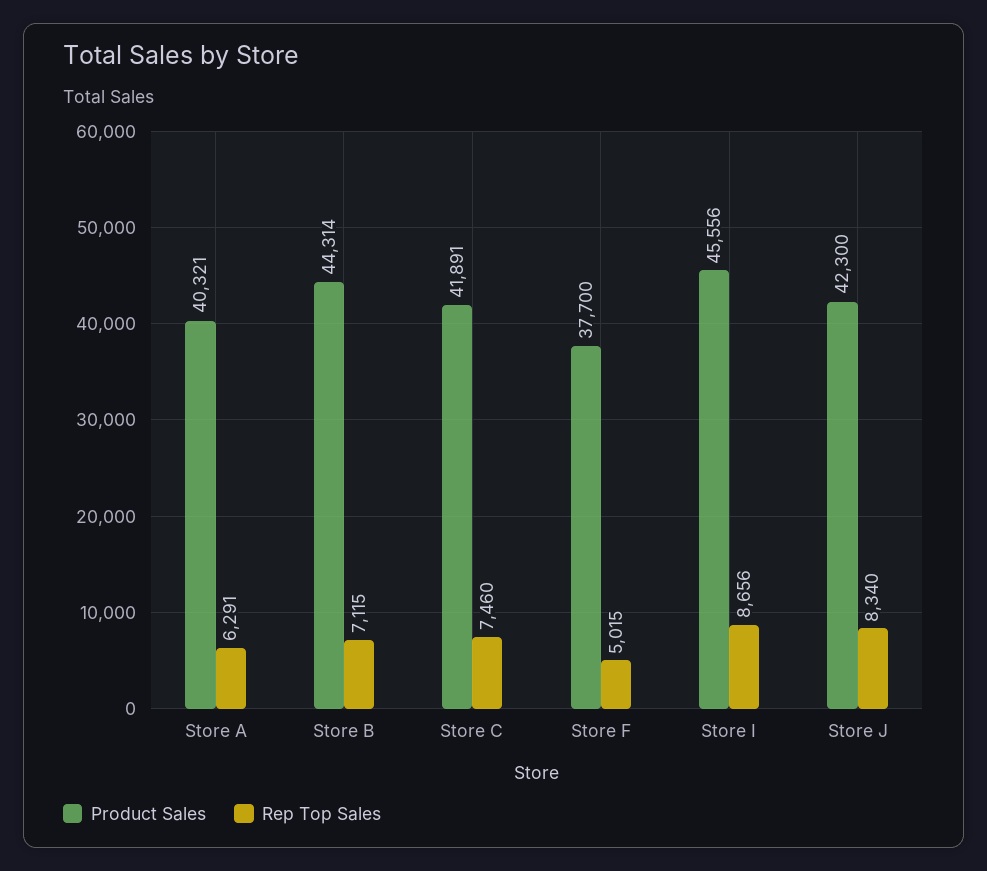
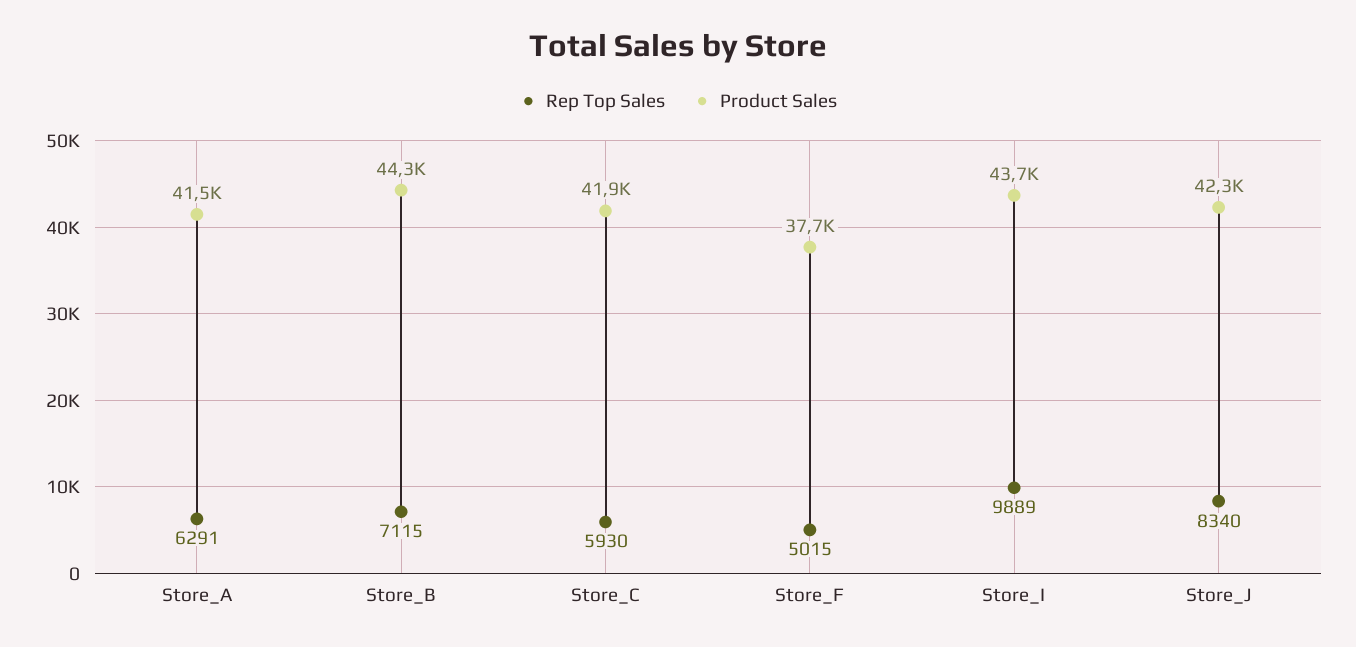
Product Sales, Store A: 40321 -> 41500
Rep Top Sales, Store C: 7460 -> 5930
Product Sales, Store I: 45556 -> 43700
Rep Top Sales, Store I: 8656 -> 9889

